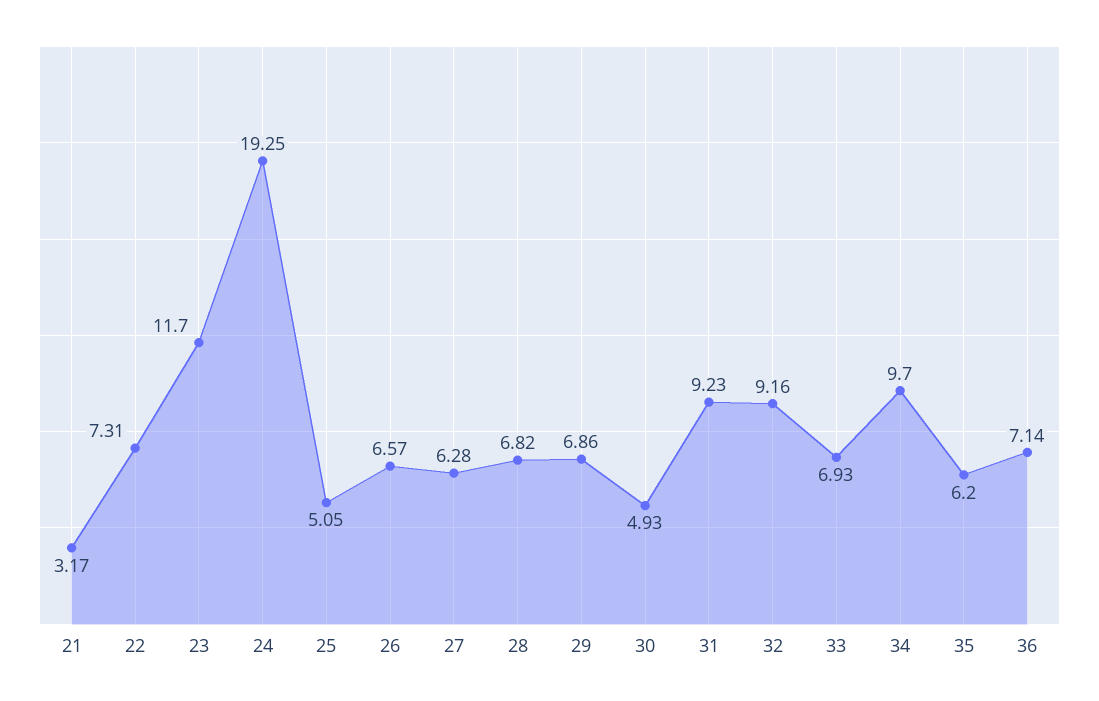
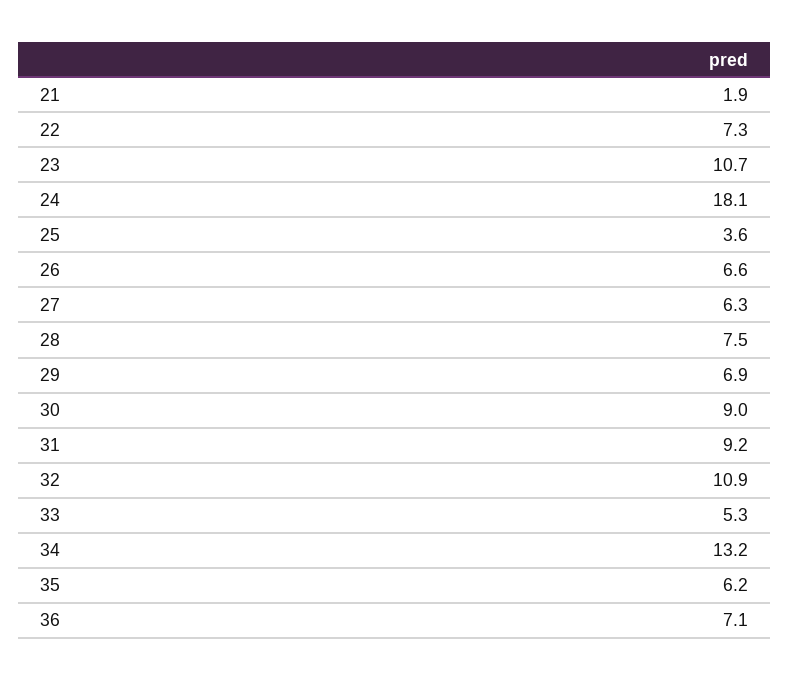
21: 3.17 -> 1.9
23: 11.7 -> 10.7
24: 19.25 -> 18.1
25: 5.05 -> 3.6
28: 6.82 -> 7.5
30: 4.93 -> 9
32: 9.16 -> 10.9
33: 6.93 -> 5.3
34: 9.7 -> 13.2

